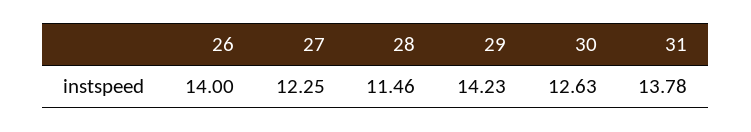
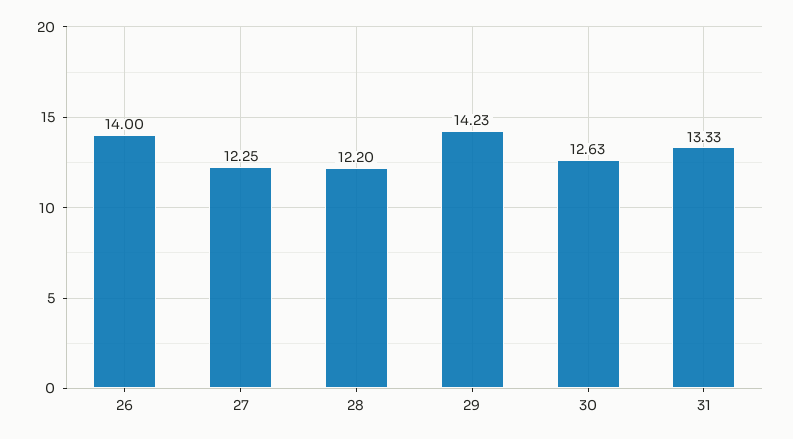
28: 11.46 -> 12.2
31: 13.78 -> 13.33

